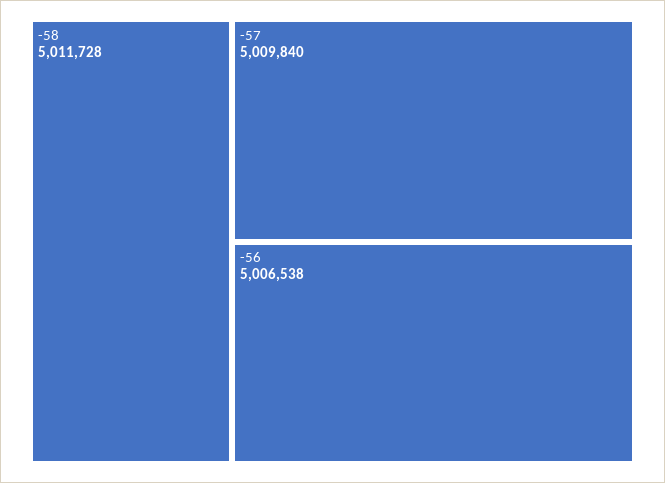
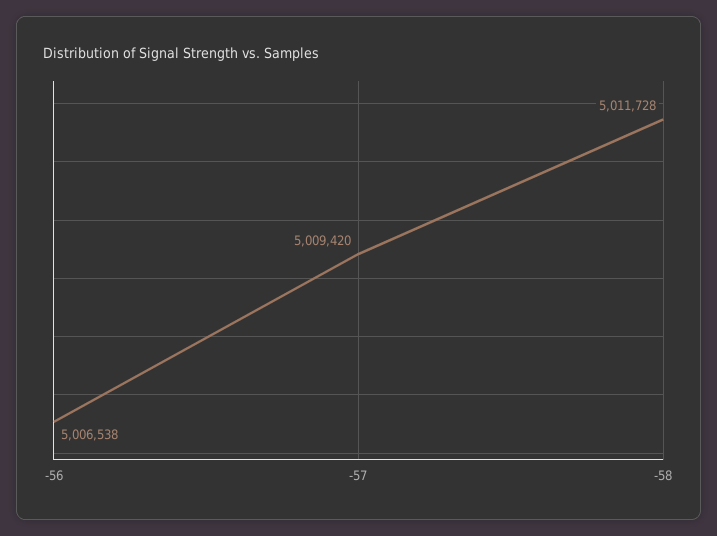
-57: 5009840 -> 5009420

